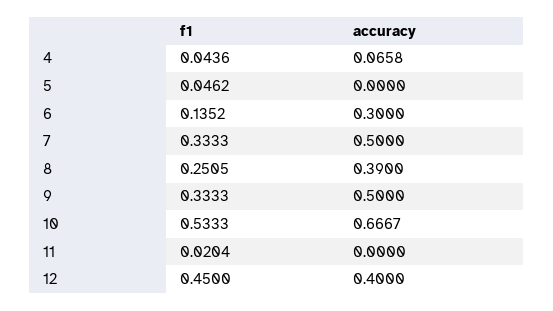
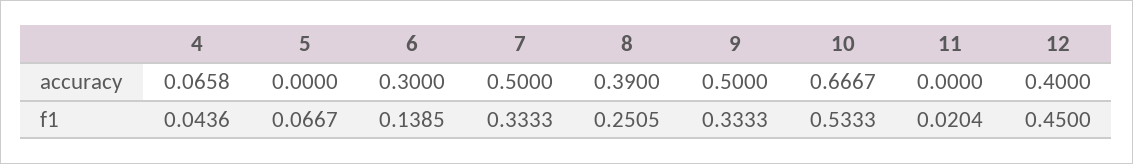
f1, 5: 0.0462 -> 0.0667
f1, 6: 0.1352 -> 0.1385

